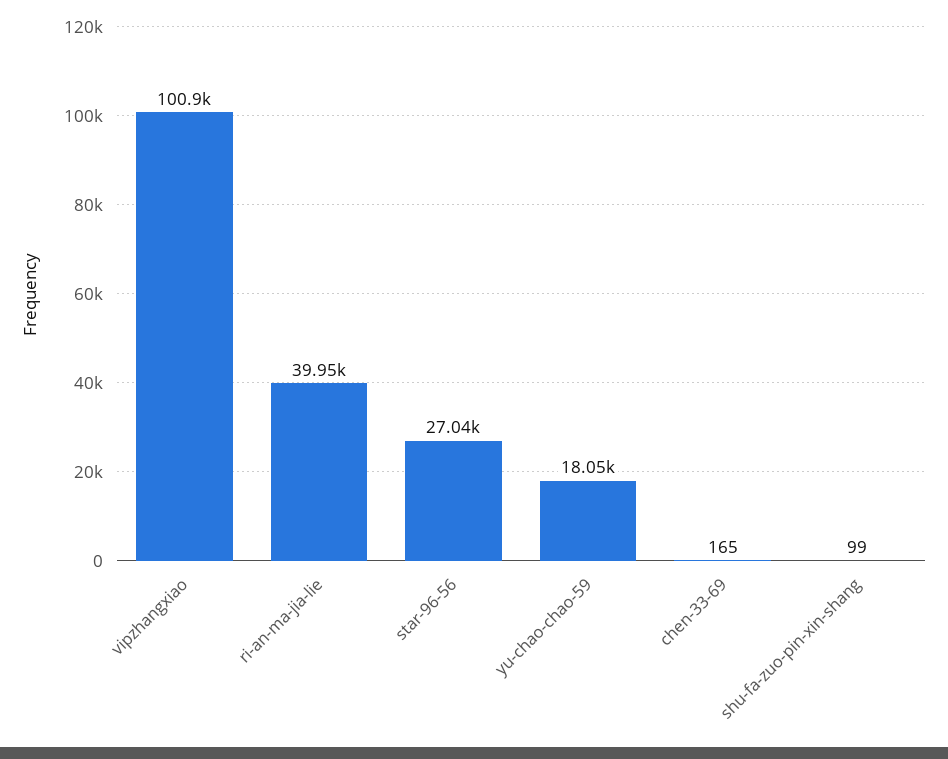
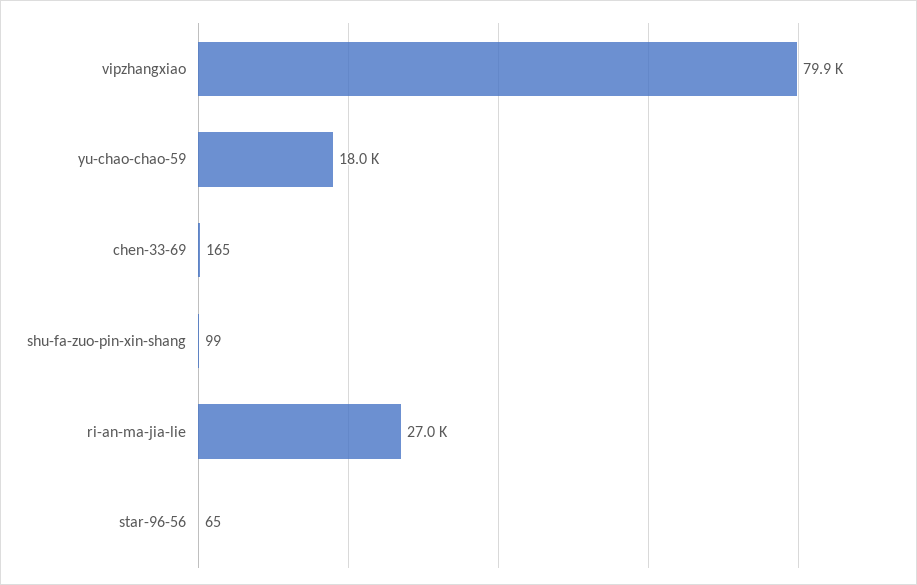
vipzhangxiao: 100900 -> 79900
ri-an-ma-jia-lie: 39950 -> 27000
star-96-56: 27040 -> 65

